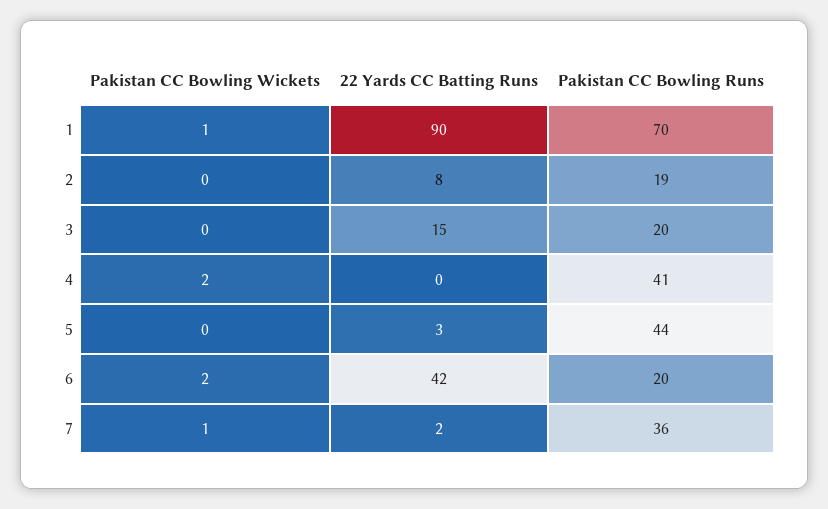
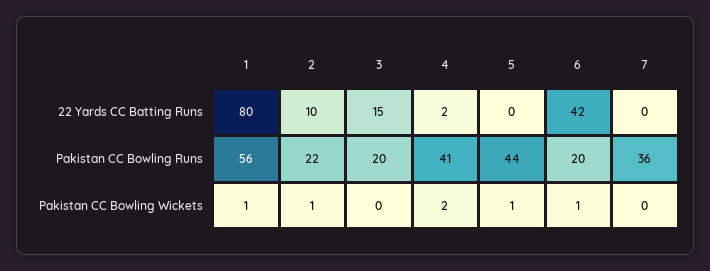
22 Yards CC Batting Runs, 1: 90 -> 80
Pakistan CC Bowling Runs, 1: 70 -> 56
Pakistan CC Bowling Wickets, 2: 0 -> 1
22 Yards CC Batting Runs, 2: 8 -> 10
Pakistan CC Bowling Runs, 2: 19 -> 22
22 Yards CC Batting Runs, 4: 0 -> 2
Pakistan CC Bowling Wickets, 5: 0 -> 1
22 Yards CC Batting Runs, 5: 3 -> 0
Pakistan CC Bowling Wickets, 6: 2 -> 1
Pakistan CC Bowling Wickets, 7: 1 -> 0
22 Yards CC Batting Runs, 7: 2 -> 0

